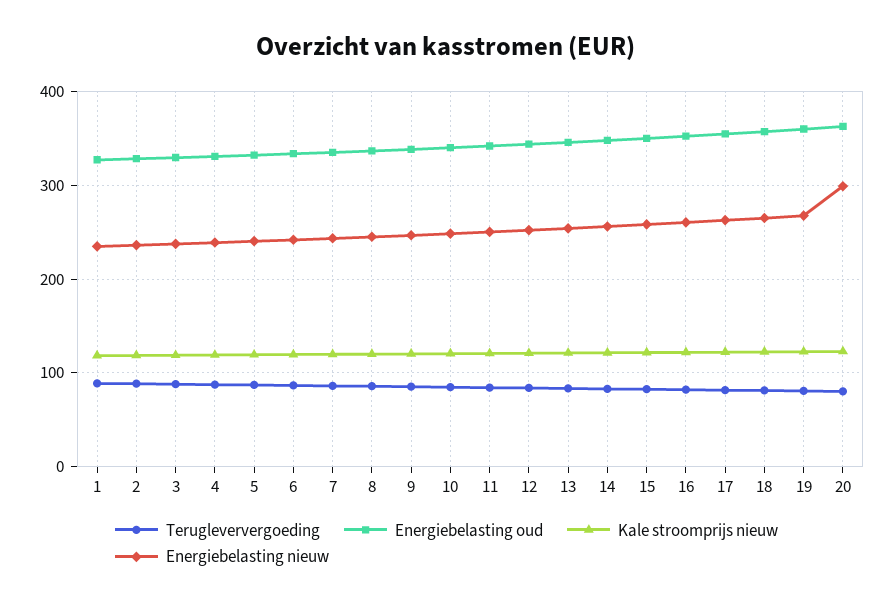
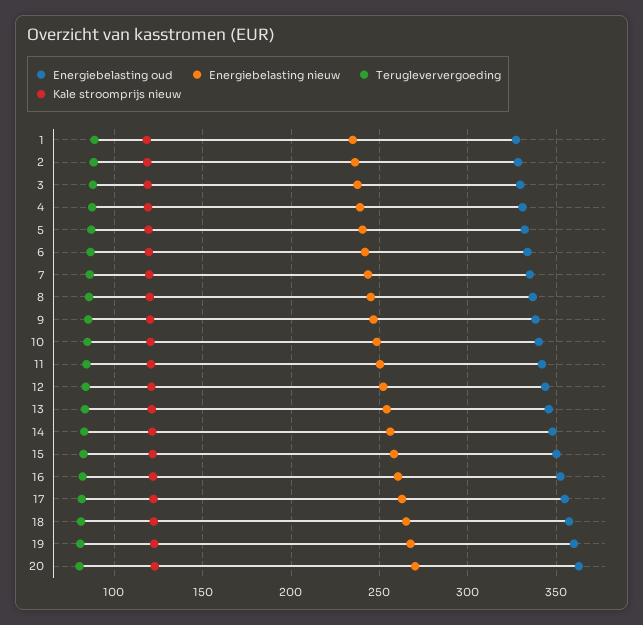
Energiebelasting nieuw, 20: 300 -> 270

